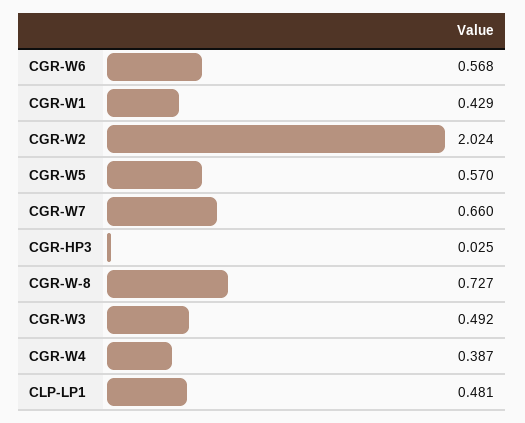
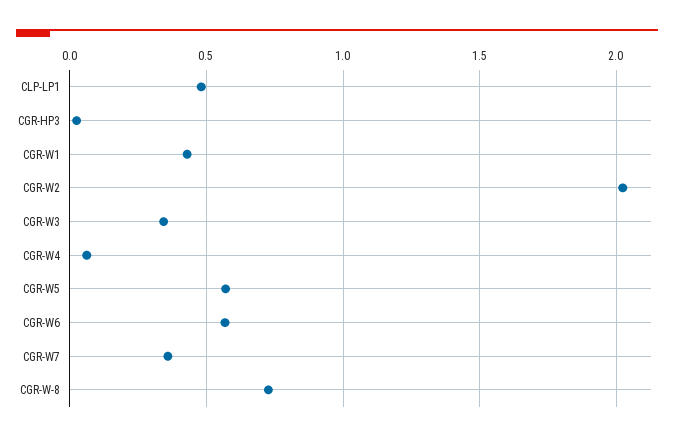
CGR-W7: 0.66 -> 0.35
CGR-W3: 0.492 -> 0.35
CGR-W4: 0.387 -> 0.05

